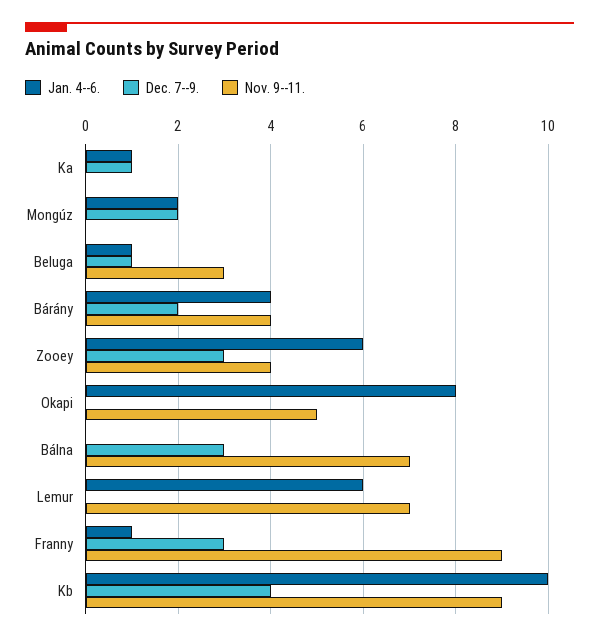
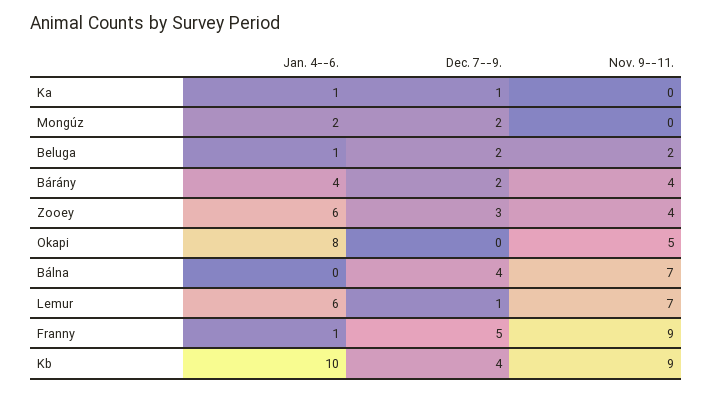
Dec. 7--9., Beluga: 1 -> 2
Nov. 9--11., Beluga: 3 -> 2
Dec. 7--9., Bálna: 3 -> 4
Dec. 7--9., Lemur: 0 -> 1
Dec. 7--9., Franny: 3 -> 5

